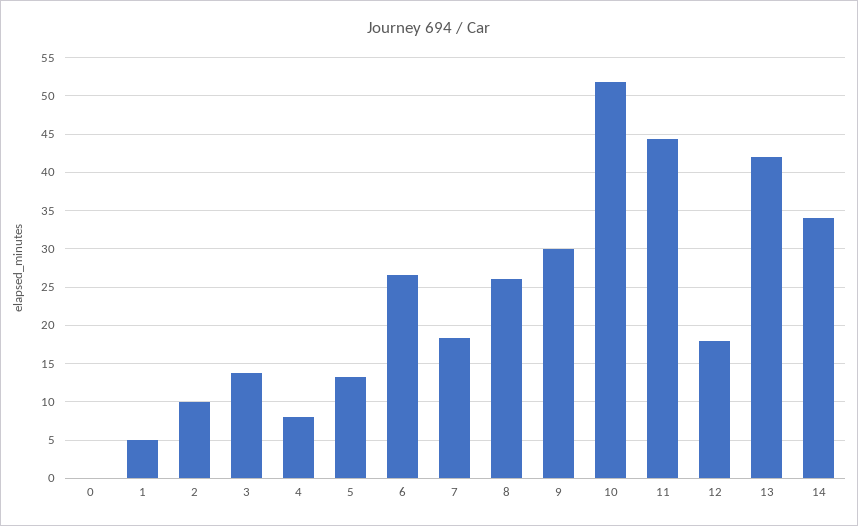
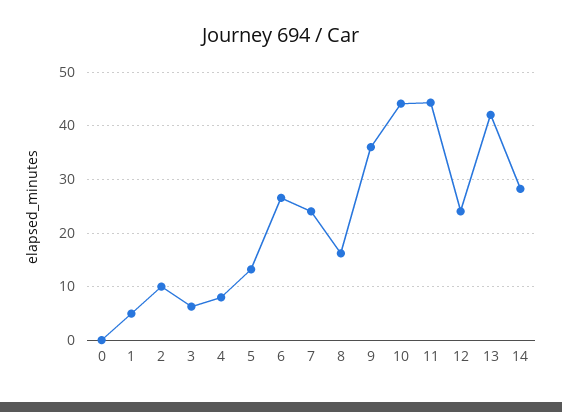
3: 14 -> 6
7: 18 -> 24
8: 26 -> 16
9: 30 -> 36
10: 52 -> 44
12: 18 -> 24
14: 34 -> 28

